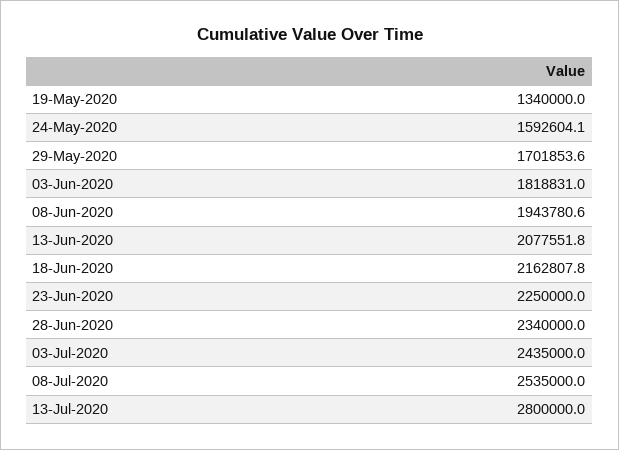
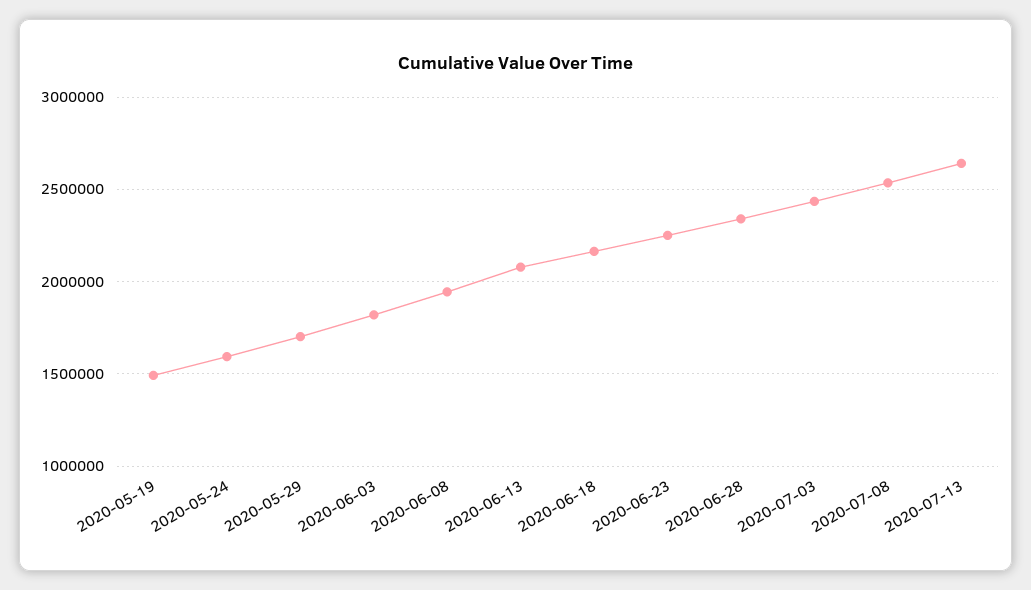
19-May-2020: 1340000 -> 1500000
13-Jul-2020: 2800000 -> 2650000

